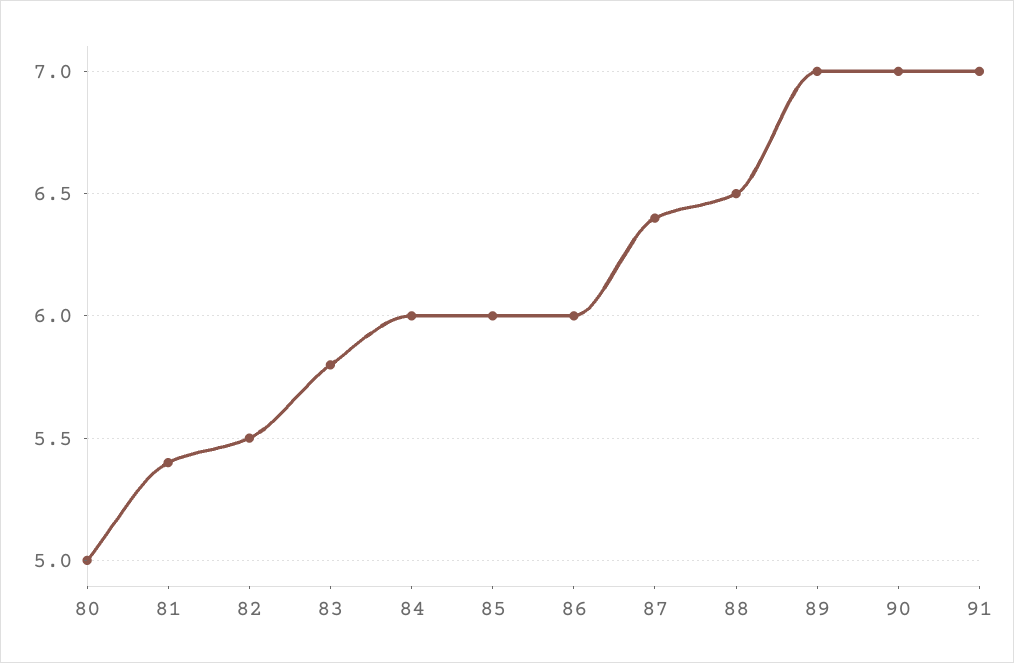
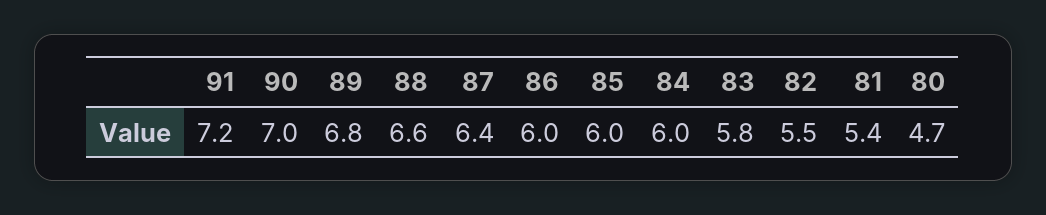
80: 5 -> 4.7
88: 6.5 -> 6.6
89: 7 -> 6.8
91: 7 -> 7.2

